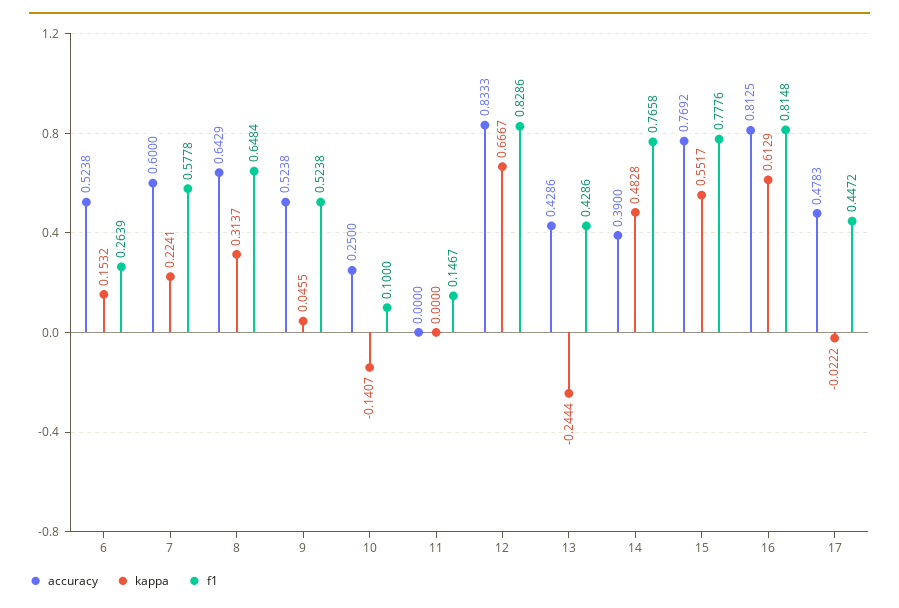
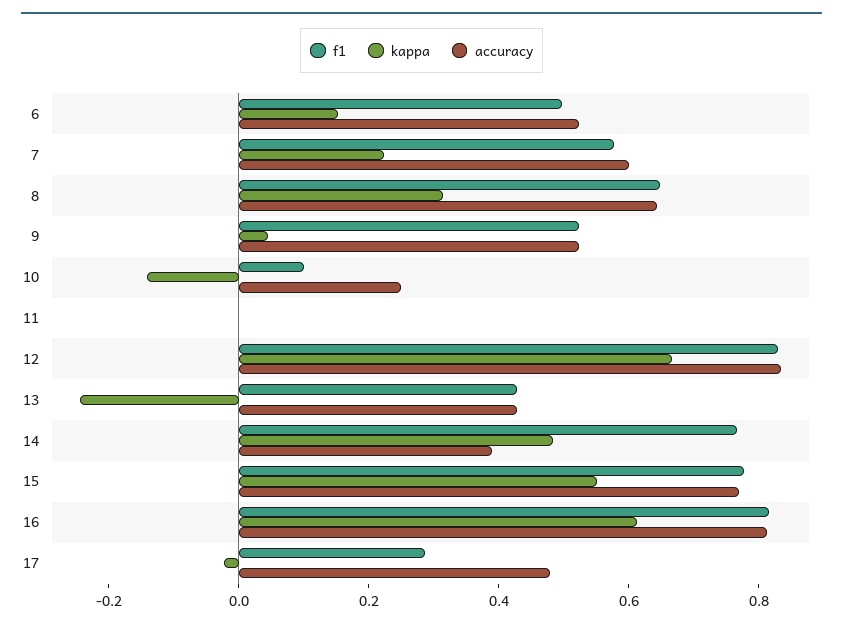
f1, 6: 0.2639 -> 0.5
f1, 11: 0.1467 -> 0
f1, 17: 0.4472 -> 0.3

